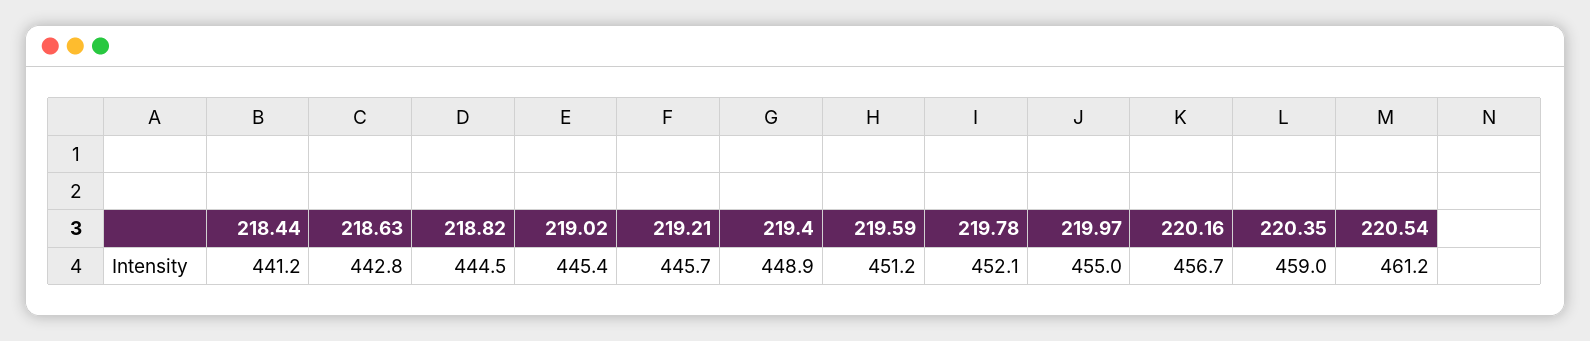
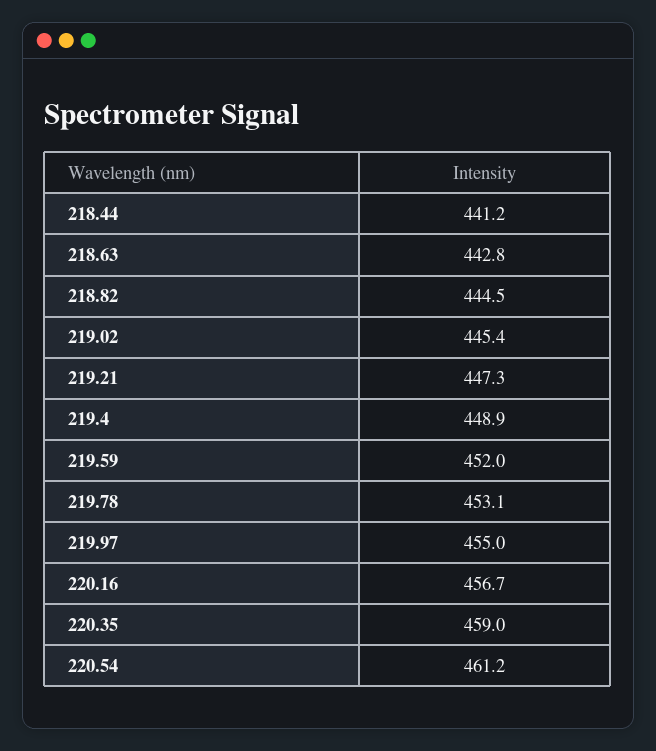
219.21: 445.7 -> 447.3
219.59: 451.2 -> 452
219.78: 452.1 -> 453.1

